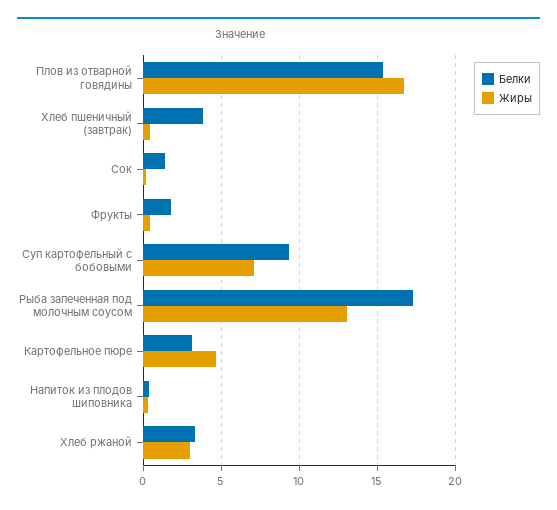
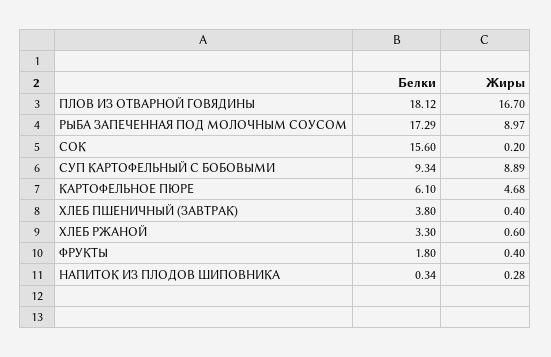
Белки, Плов из отварной говядины: 15.5 -> 18.12
Белки, Сок: 1.5 -> 15.6
Жиры, Суп картофельный с бобовыми: 7 -> 8.89
Жиры, Рыба запеченная под молочным соусом: 13 -> 8.97
Белки, Картофельное пюре: 3 -> 6.1
Жиры, Хлеб ржаной: 3 -> 0.6

